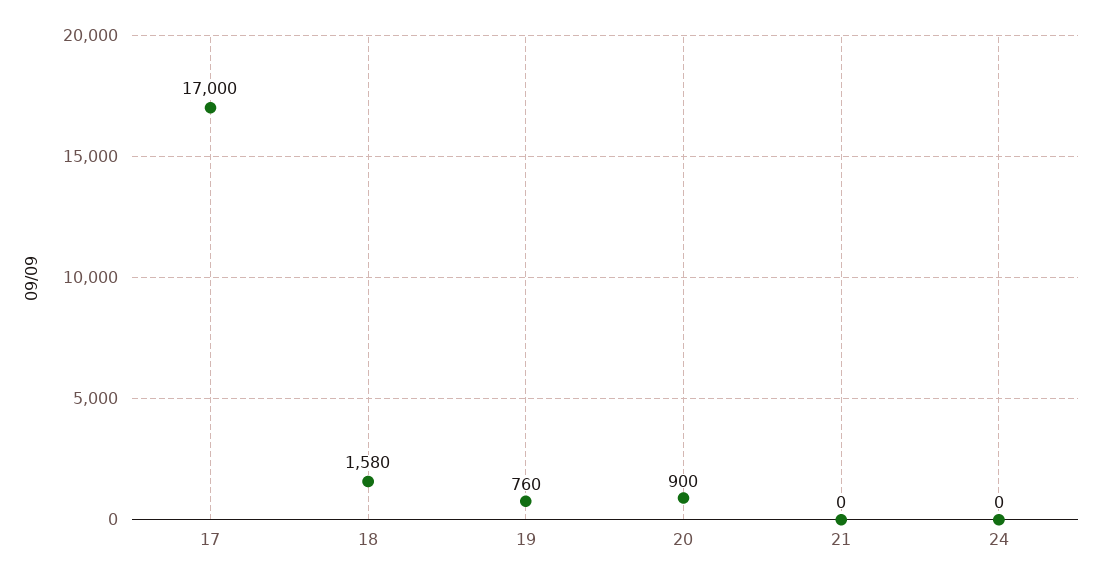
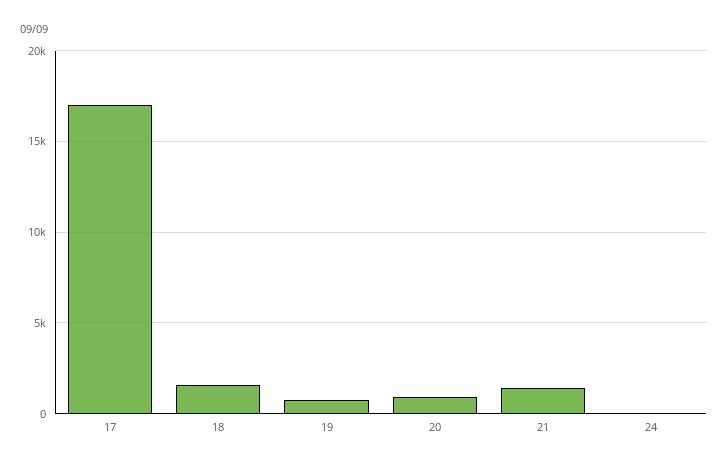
21: 0 -> 1500

